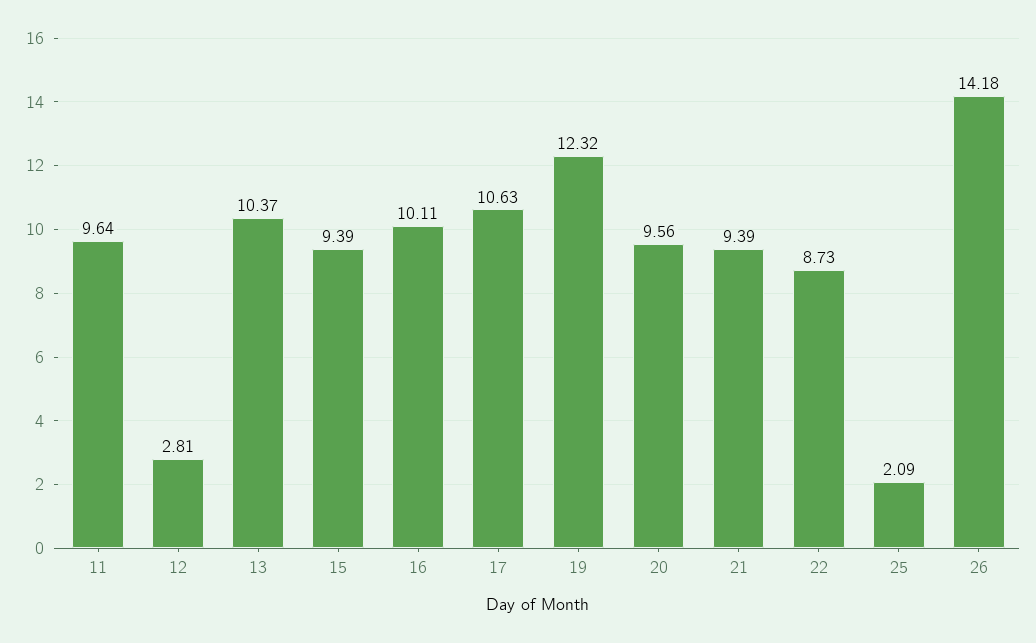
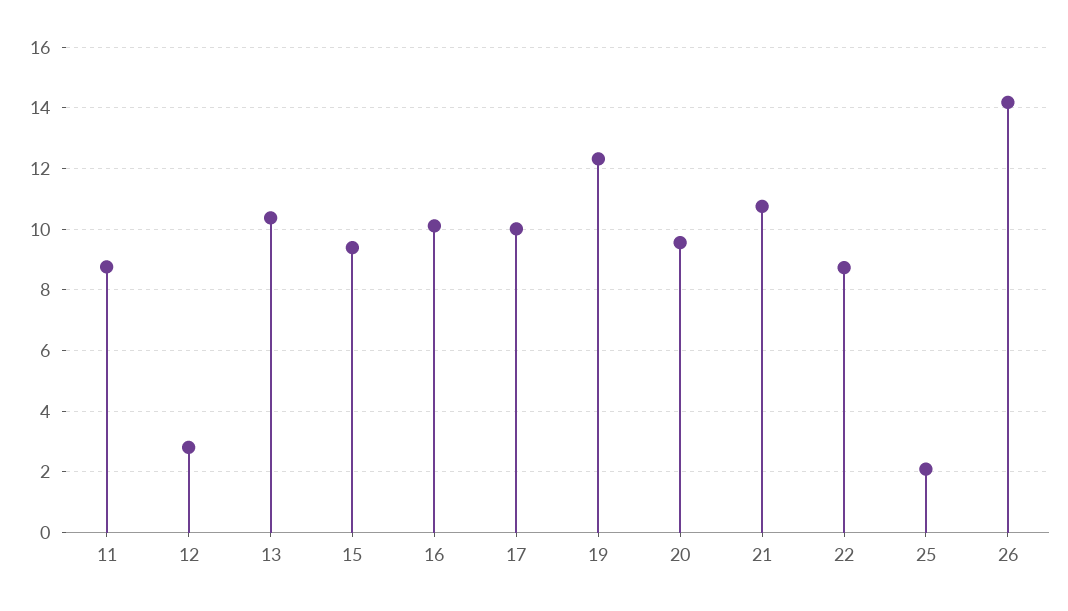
11: 9.64 -> 8.8
17: 10.63 -> 10
21: 9.39 -> 10.8

